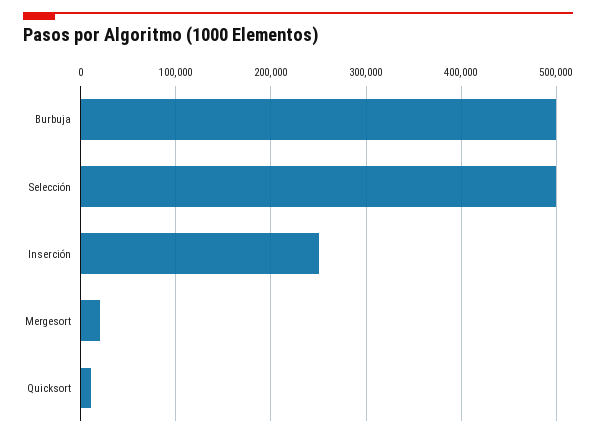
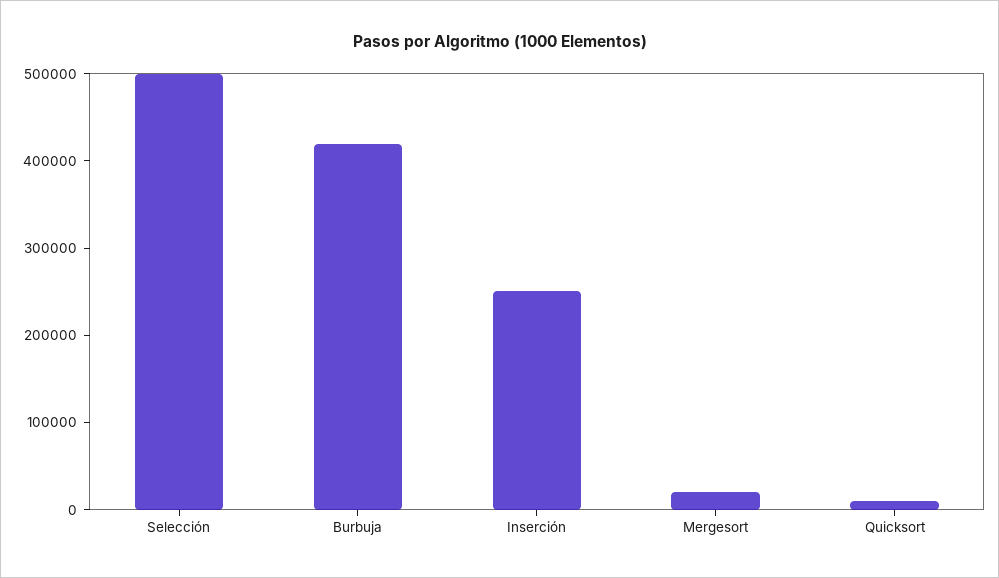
Burbuja: 500000 -> 420000

